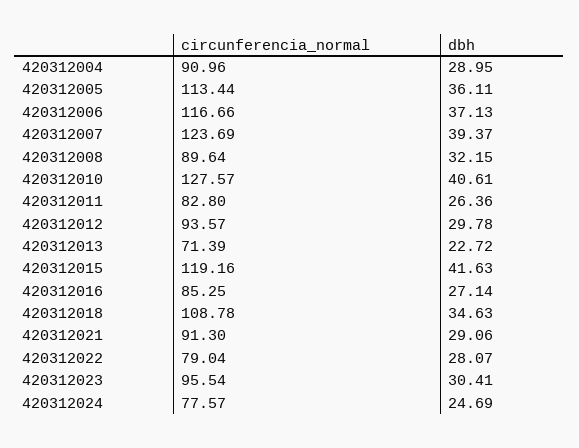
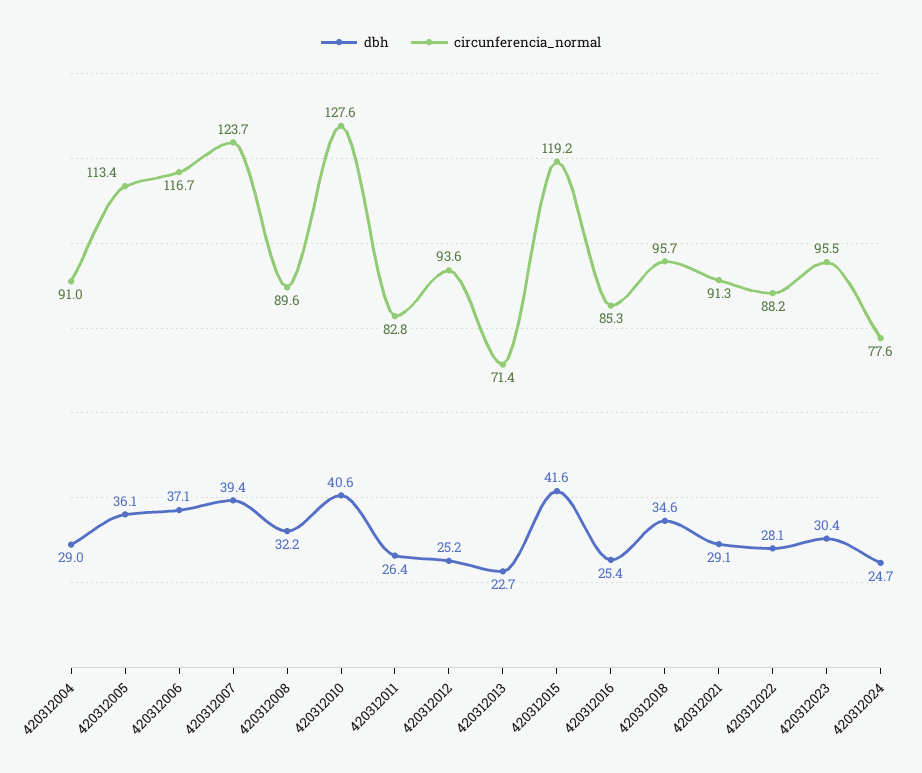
dbh, 420312012: 29.78 -> 25.2
dbh, 420312016: 27.14 -> 25.4
circunferencia_normal, 420312018: 108.78 -> 95.7
circunferencia_normal, 420312022: 79.04 -> 88.2

